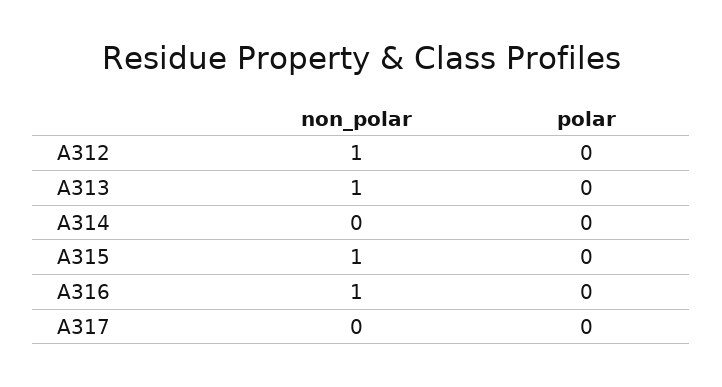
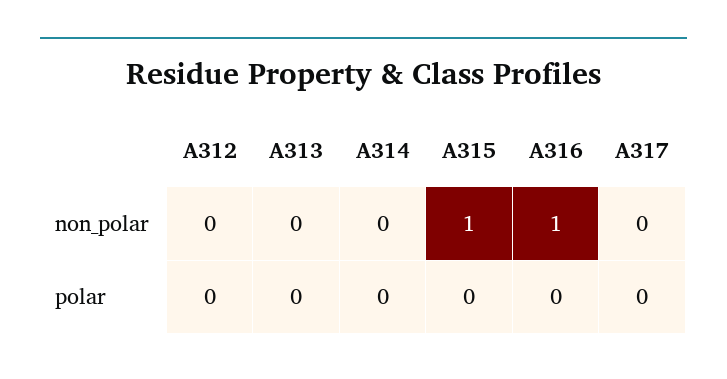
non_polar, A312: 1 -> 0
non_polar, A313: 1 -> 0

